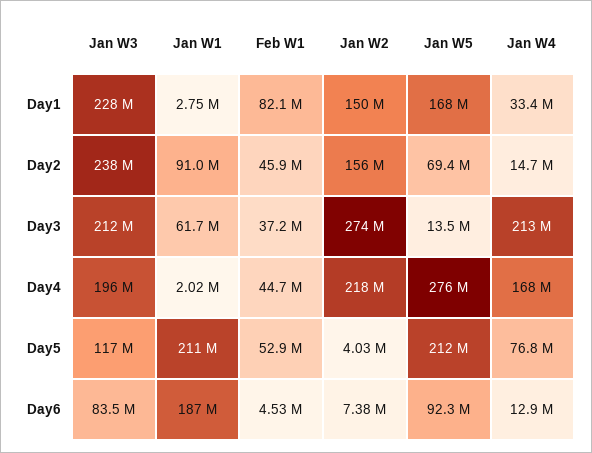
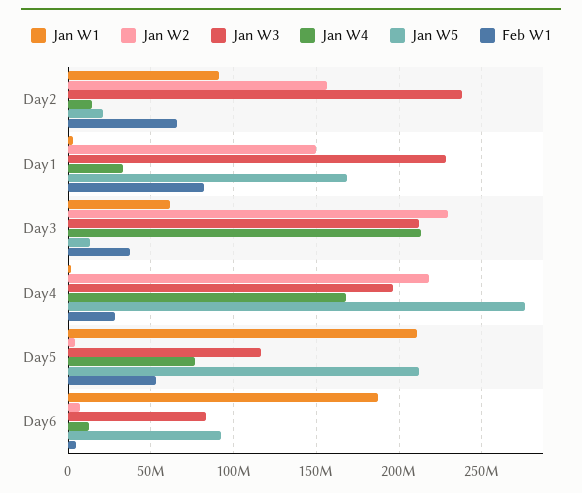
Feb W1, Day2: 45900000 -> 65000000
Jan W5, Day2: 69400000 -> 20000000
Jan W2, Day3: 274000000 -> 230000000
Feb W1, Day4: 44700000 -> 30000000

